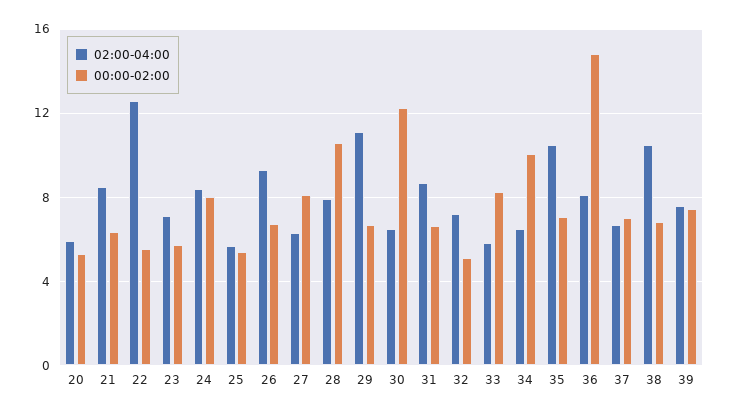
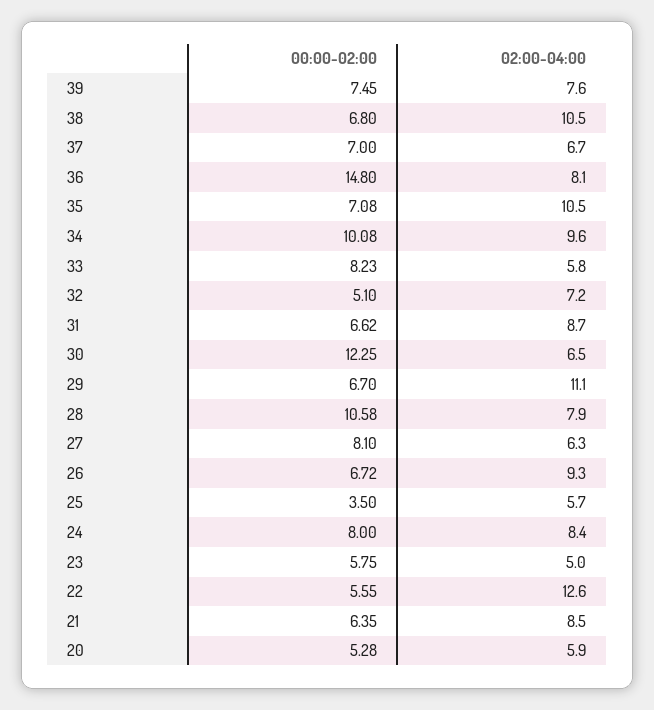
02:00-04:00, 23: 7 -> 5
00:00-02:00, 25: 5.5 -> 3.5
02:00-04:00, 34: 6.5 -> 9.6

